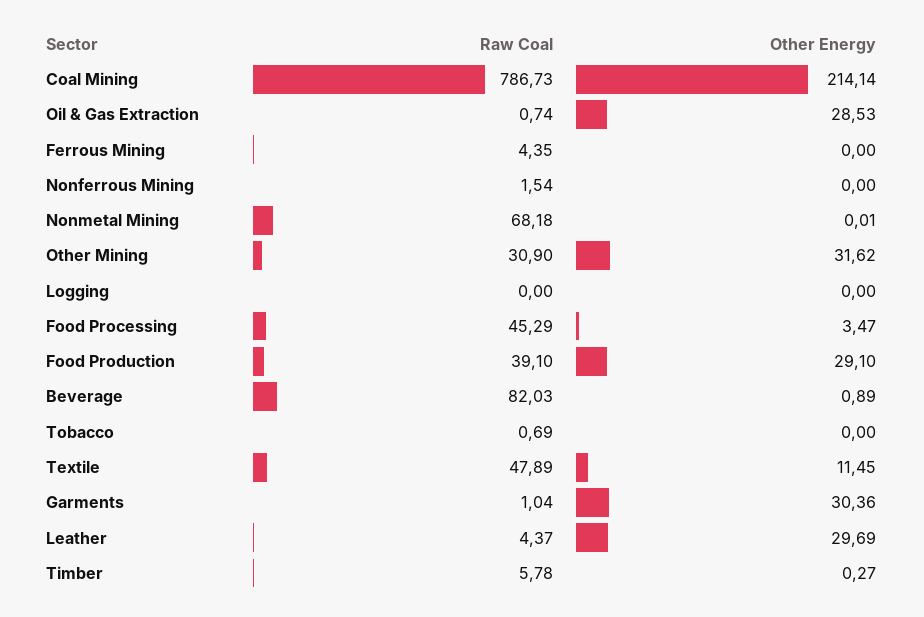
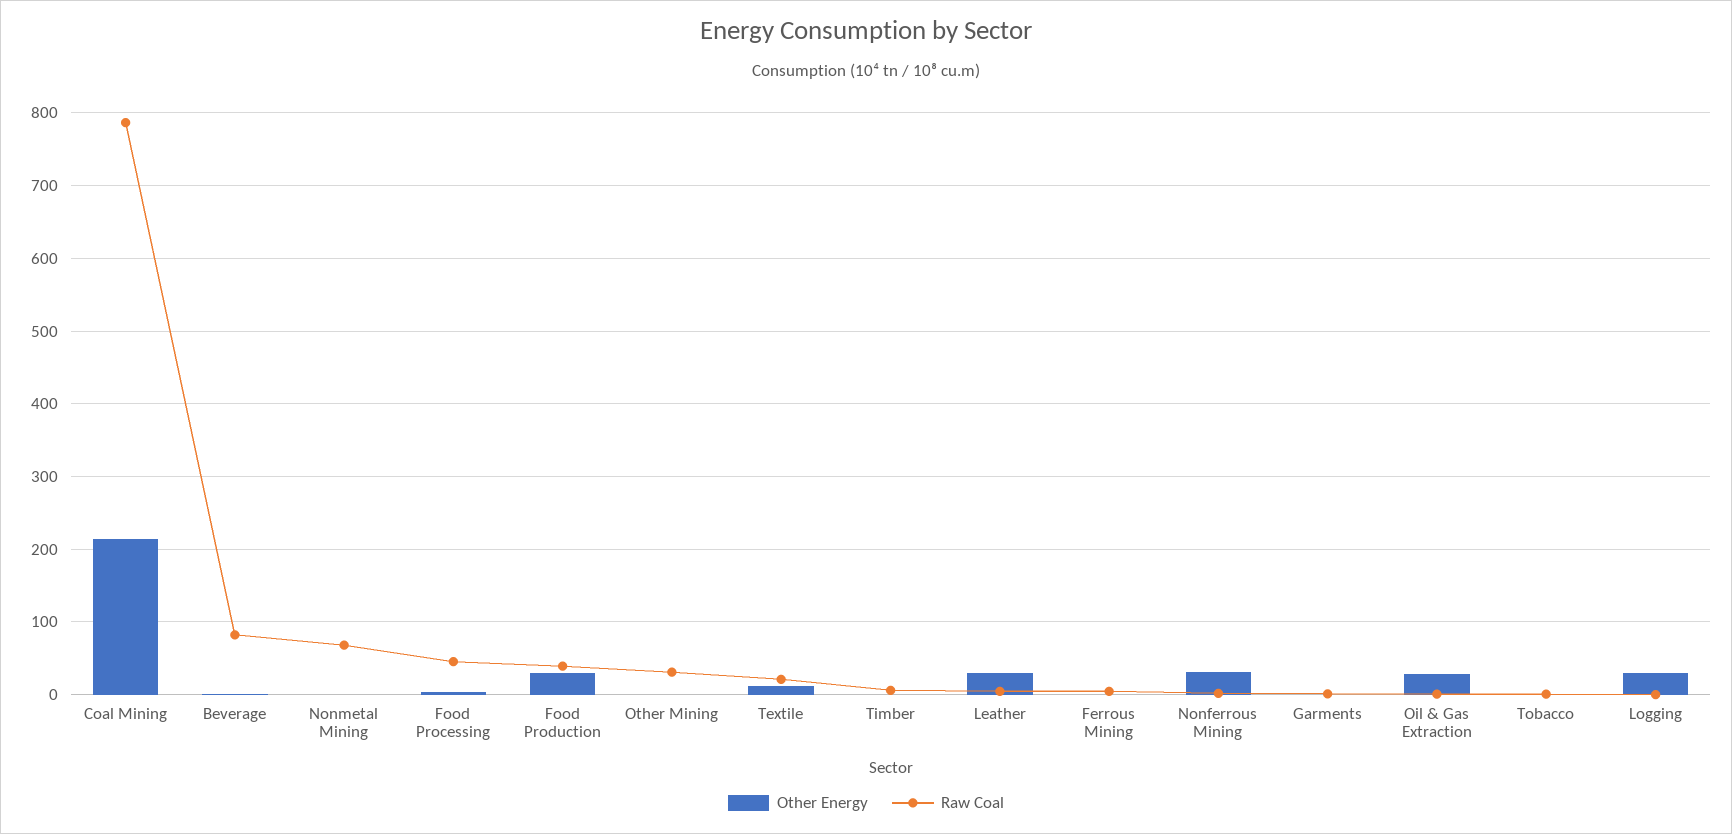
Other Energy, Nonferrous Mining: 0 -> 30
Other Energy, Other Mining: 31.62 -> 0
Other Energy, Logging: 0 -> 30
Raw Coal, Textile: 47.89 -> 20
Other Energy, Garments: 30.36 -> 0

